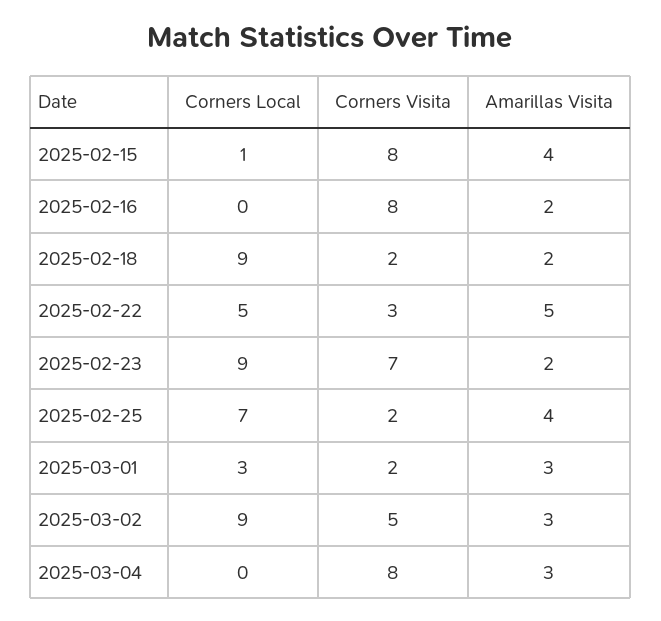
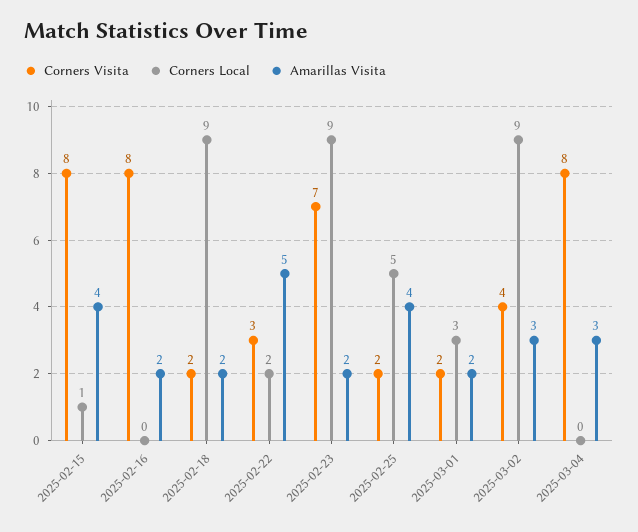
Corners Local, 2025-02-22: 5 -> 2
Corners Local, 2025-02-25: 7 -> 5
Amarillas Visita, 2025-03-01: 3 -> 2
Corners Visita, 2025-03-02: 5 -> 4

